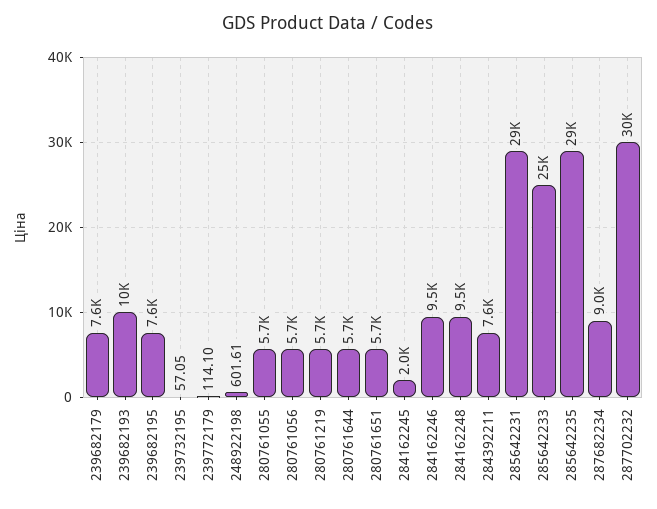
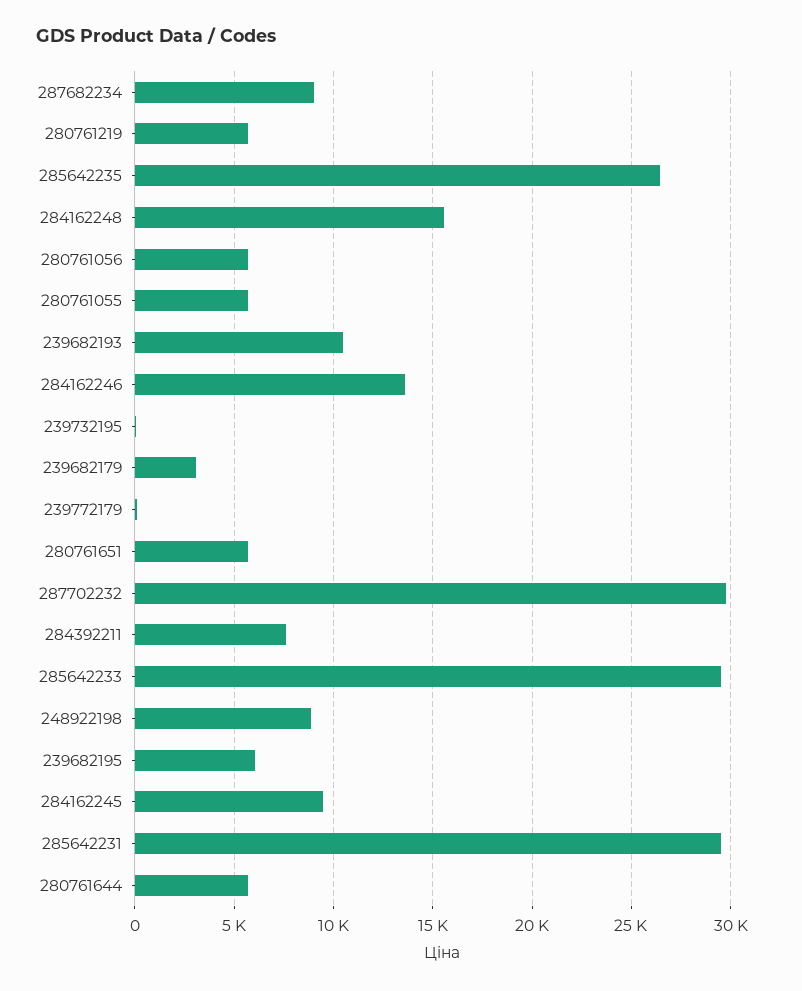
239682179: 7600 -> 3000
239682195: 7600 -> 6000
248922198: 601.61 -> 9000
284162245: 2000 -> 9500
284162246: 9500 -> 13500
284162248: 9500 -> 15500
285642233: 25000 -> 29500
285642235: 29000 -> 26500

